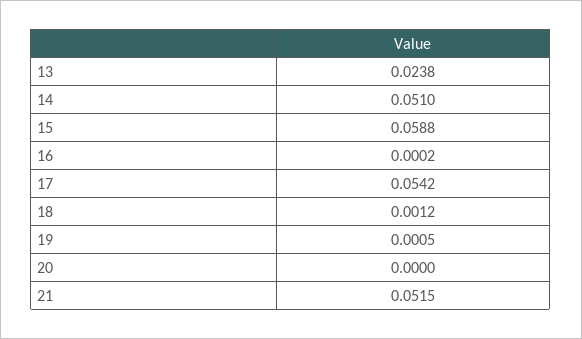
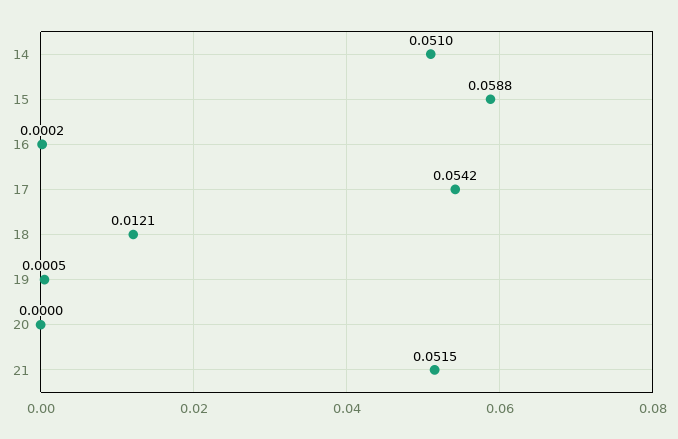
13: 0.0238 -> none
18: 0.0012 -> 0.0121

